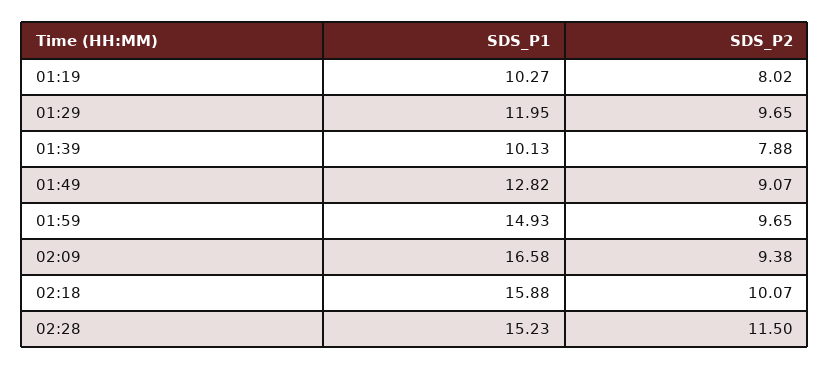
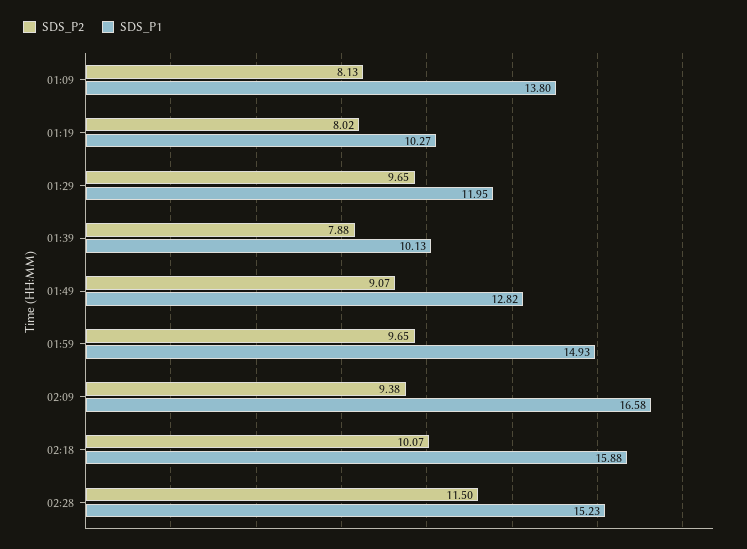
SDS_P2, 01:09: none -> 8.13
SDS_P1, 01:09: none -> 13.8

